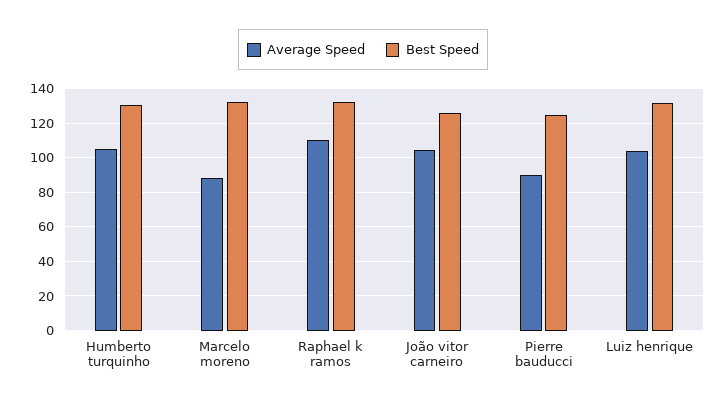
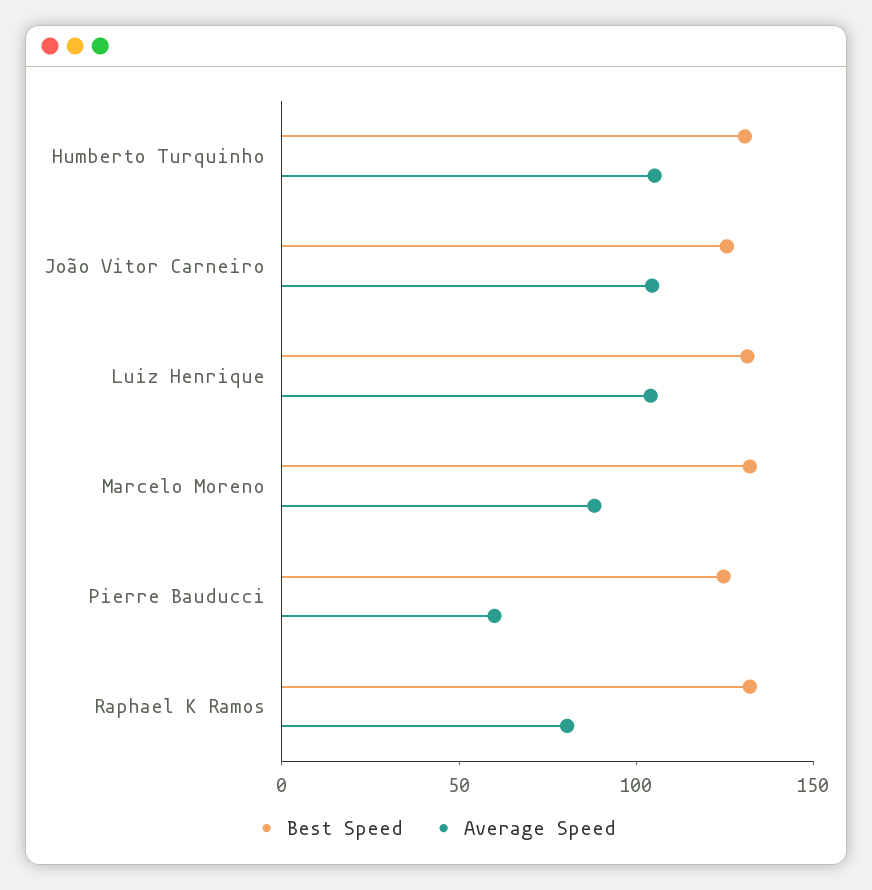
Average Speed, Raphael k ramos: 110 -> 80
Average Speed, Pierre bauducci: 90 -> 60

